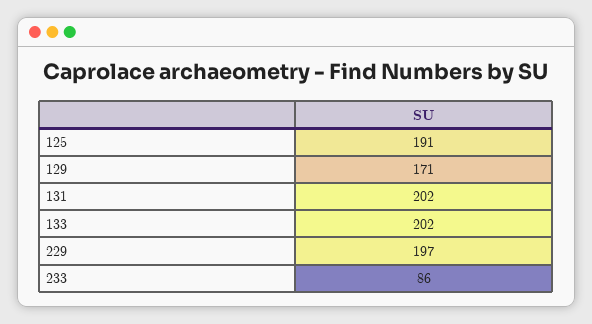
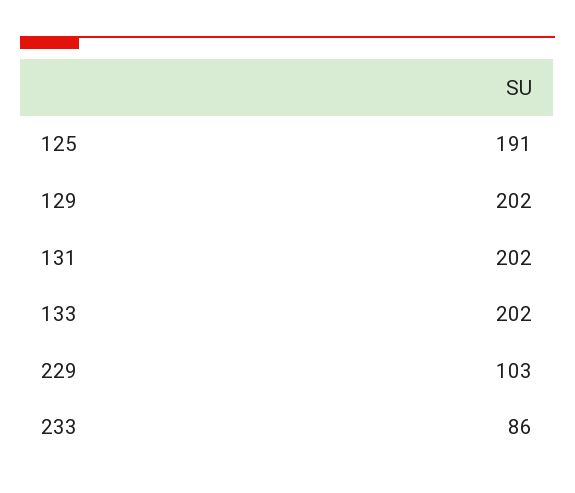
129: 171 -> 202
229: 197 -> 103

